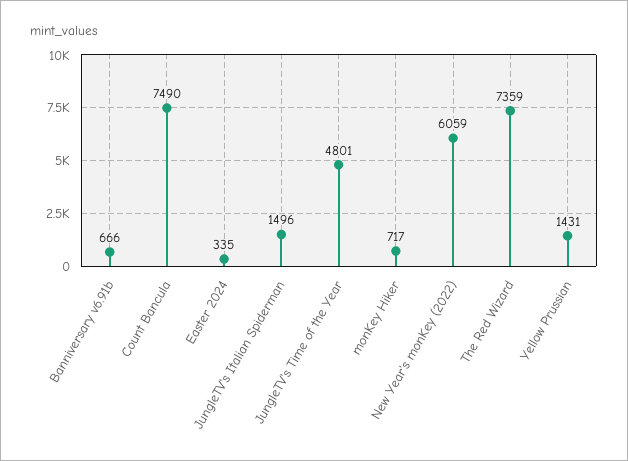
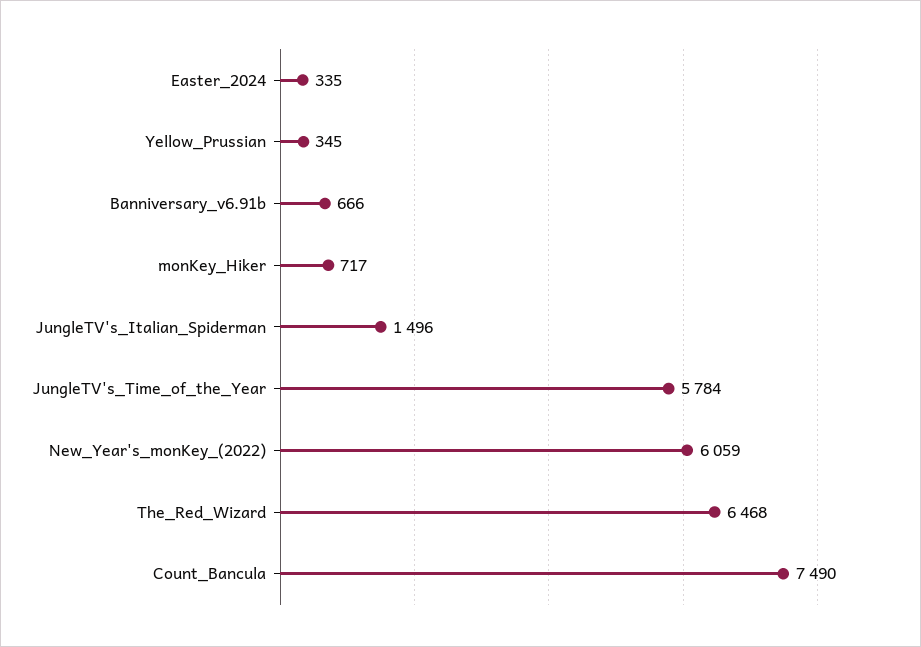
JungleTV's Time of the Year: 4801 -> 5784
The Red Wizard: 7359 -> 6468
Yellow Prussian: 1431 -> 345

